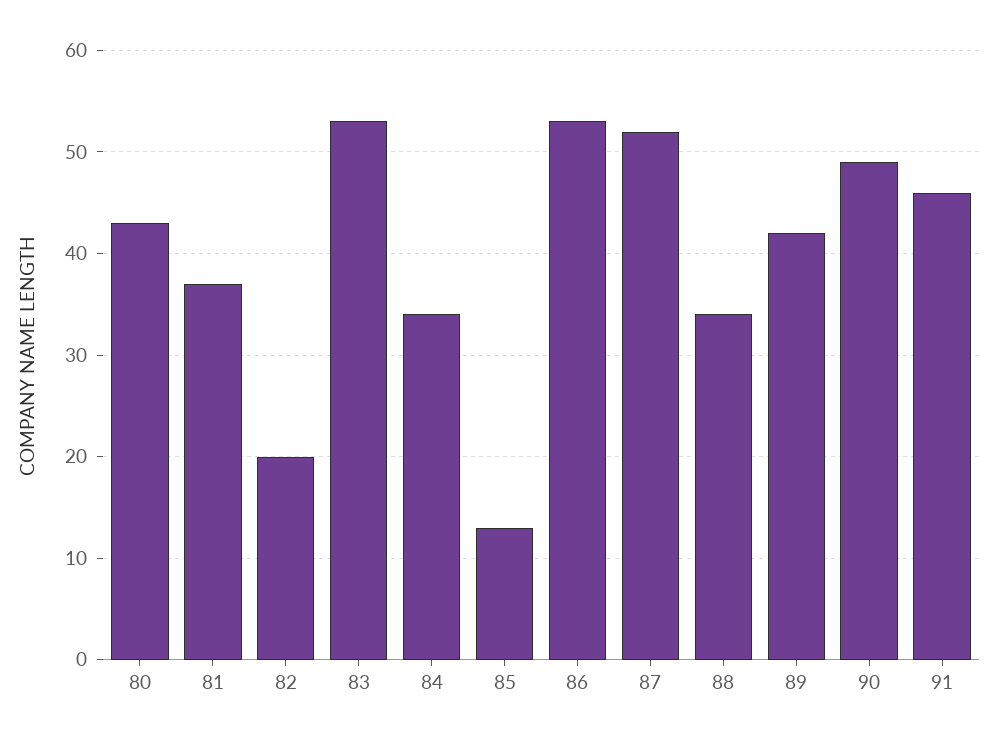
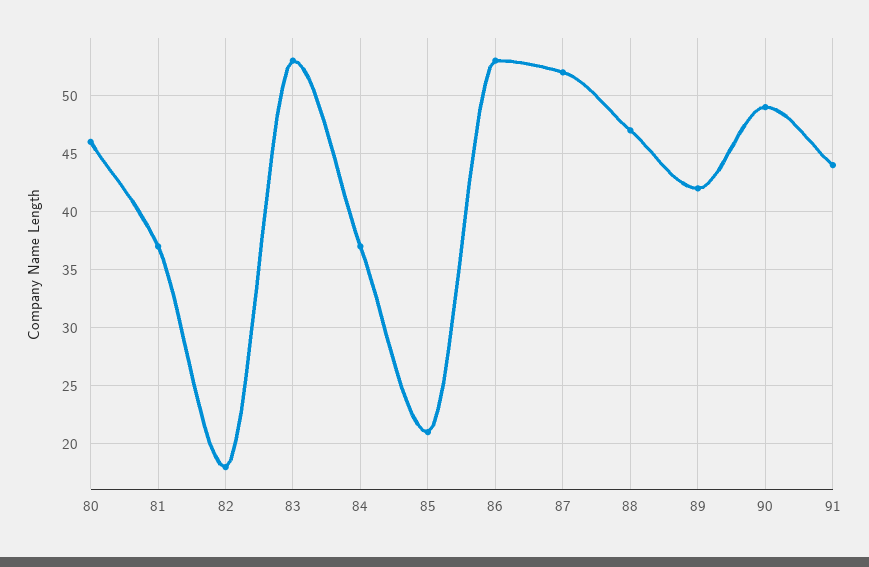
80: 43 -> 46
82: 20 -> 18
84: 34 -> 37
85: 13 -> 21
88: 34 -> 47
91: 46 -> 44

